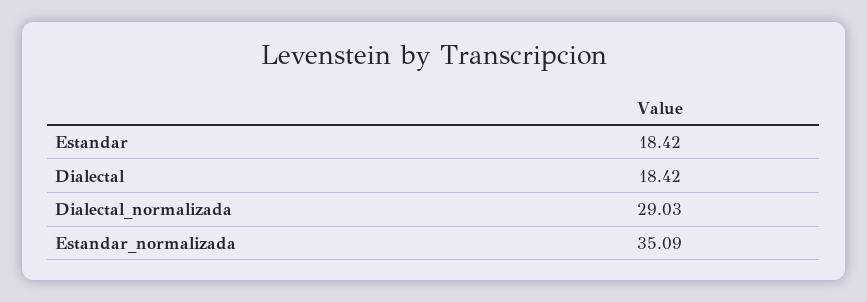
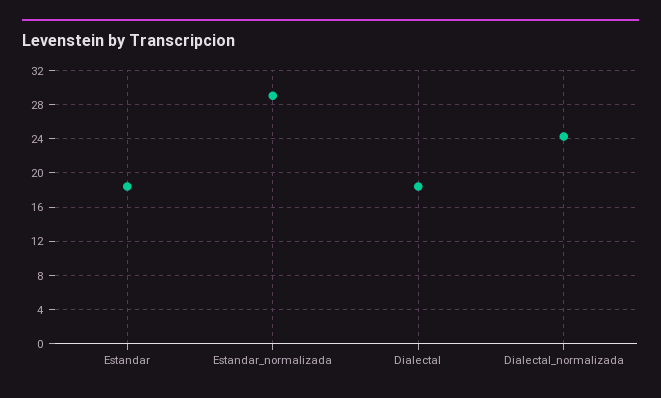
Dialectal_normalizada: 29.03 -> 24
Estandar_normalizada: 35.09 -> 29

